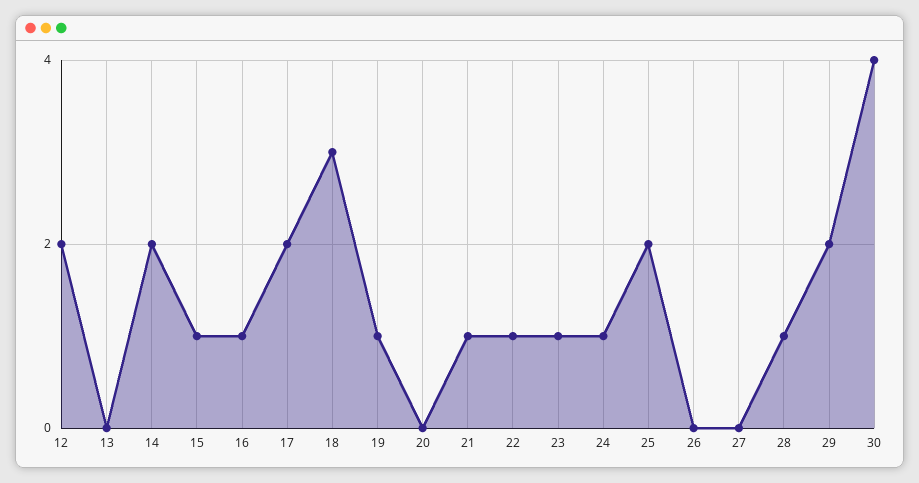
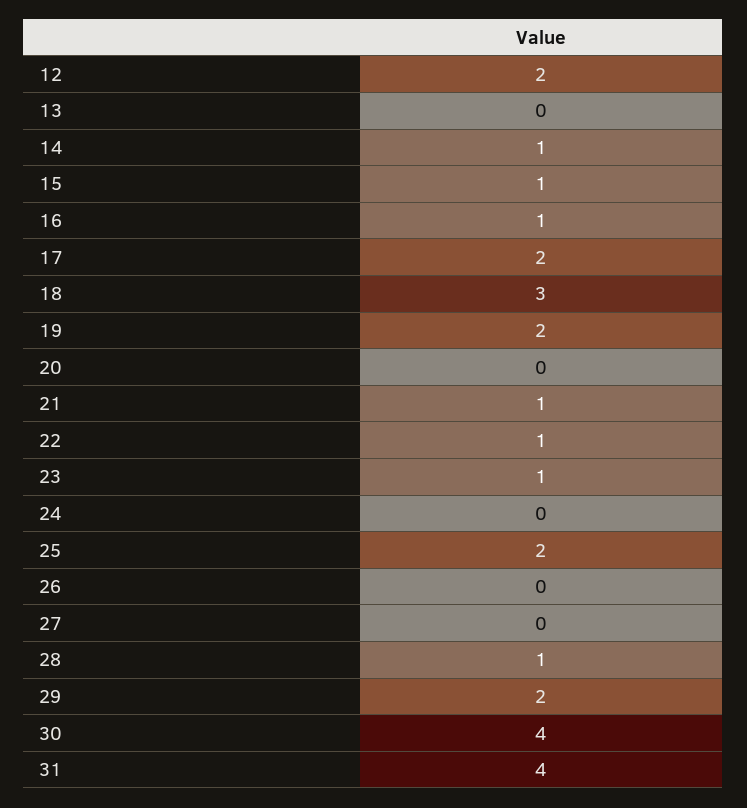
14: 2 -> 1
19: 1 -> 2
24: 1 -> 0
31: none -> 4

